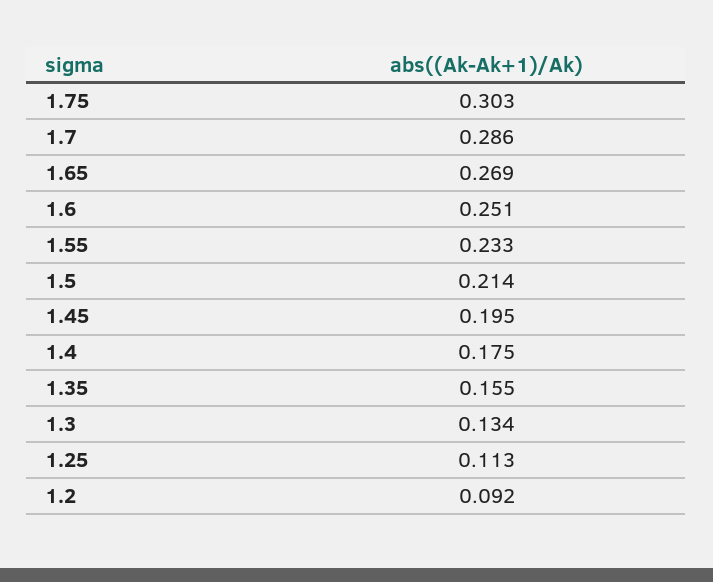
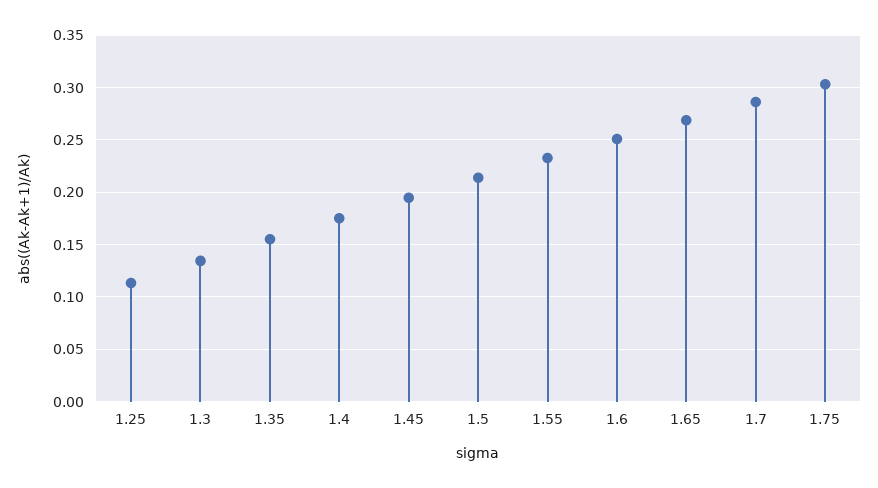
1.2: 0.092 -> none

